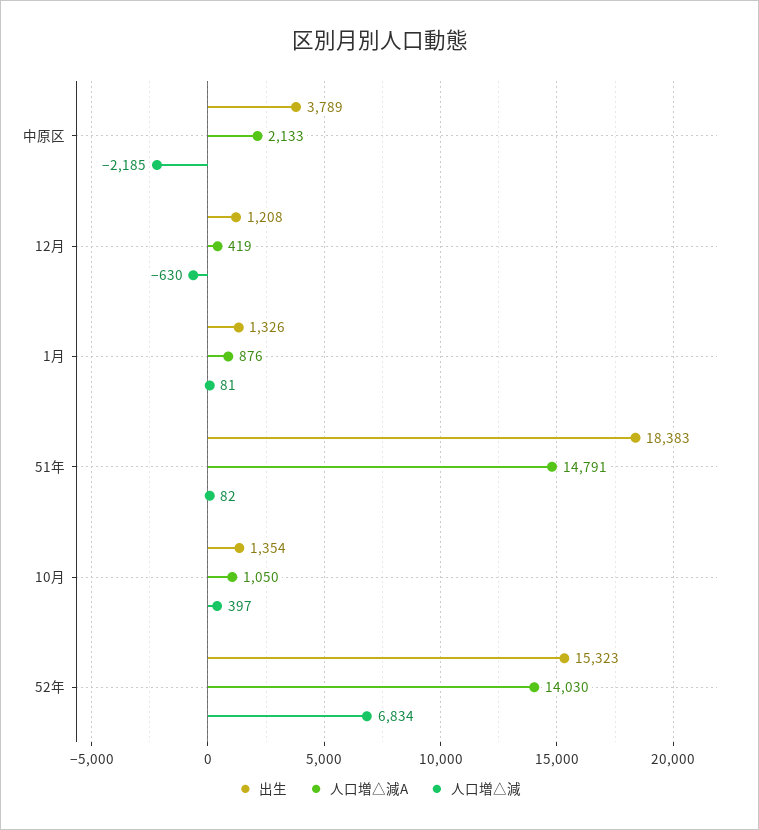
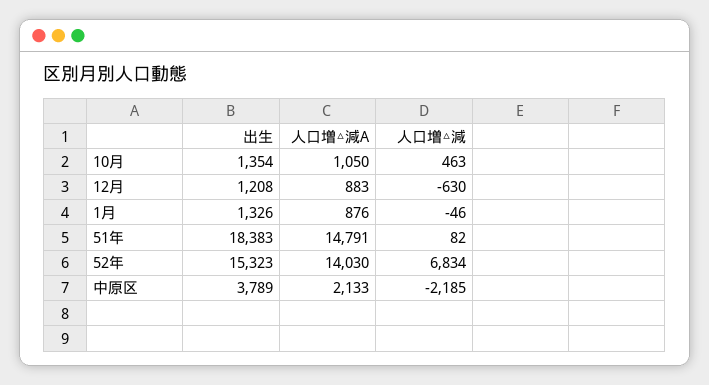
人口増△減A, 12月: 419 -> 883
人口増△減, 1月: 81 -> -46
人口増△減, 10月: 397 -> 463

